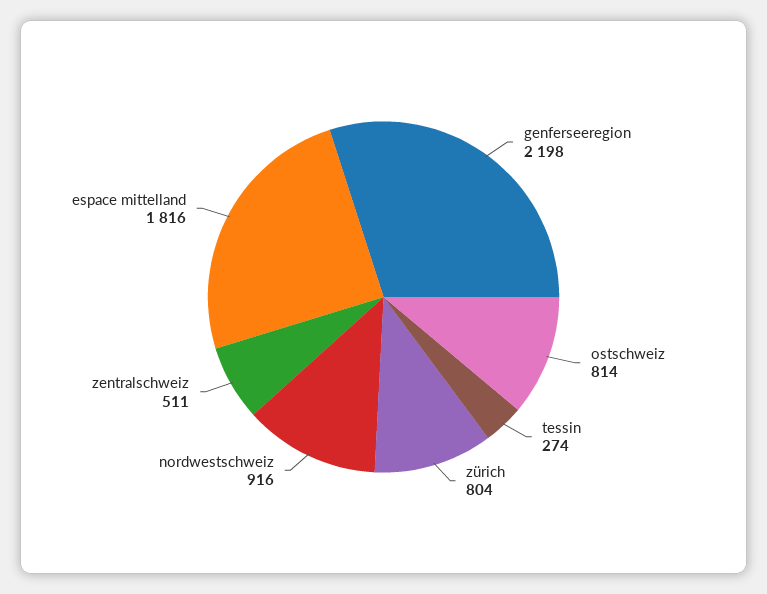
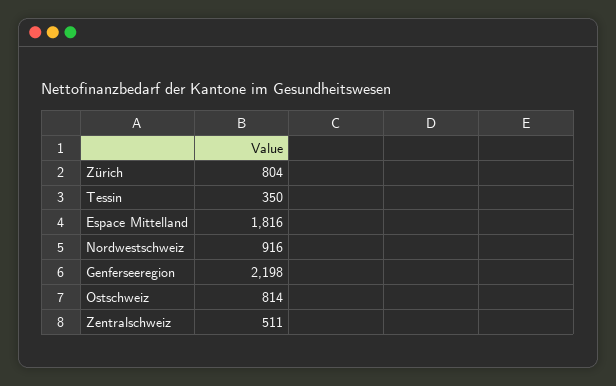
tessin: 274 -> 350

